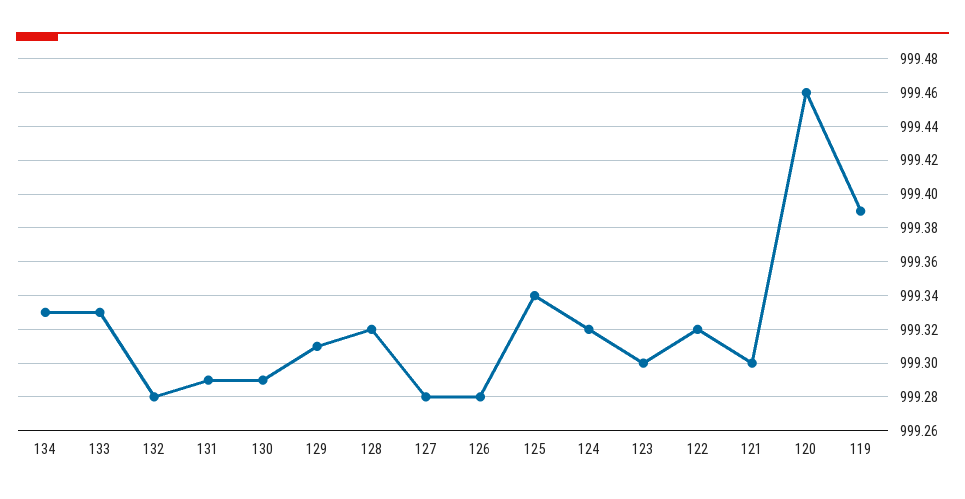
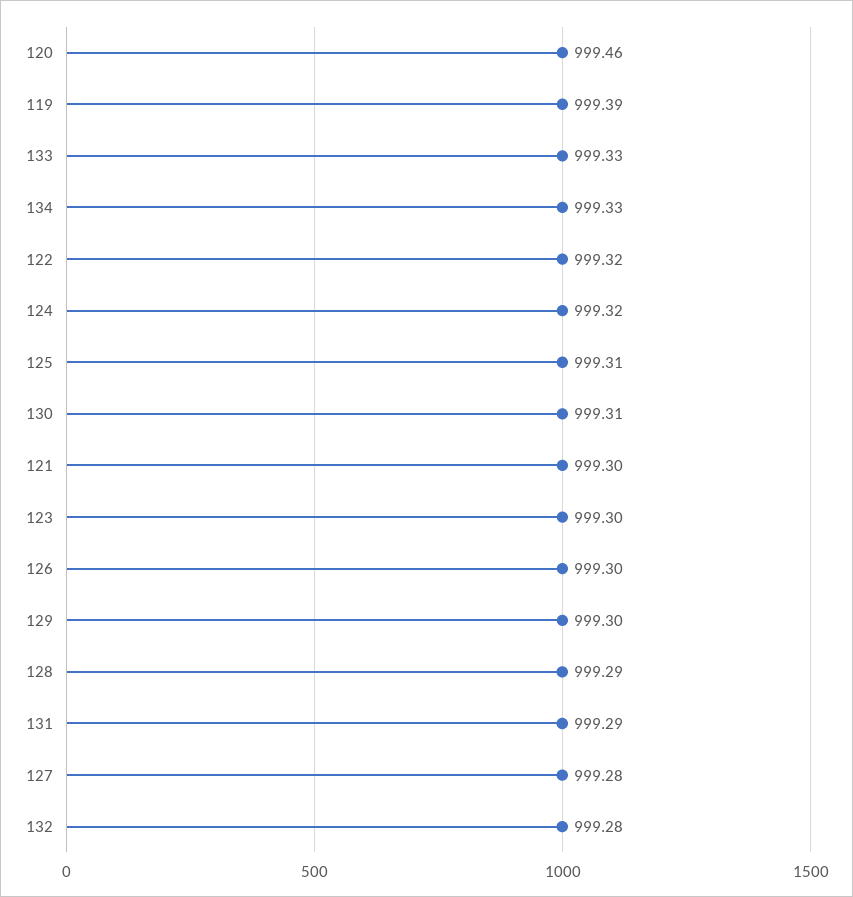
130: 999.29 -> 999.31
129: 999.31 -> 999.3
128: 999.32 -> 999.29
126: 999.28 -> 999.3
125: 999.34 -> 999.31

